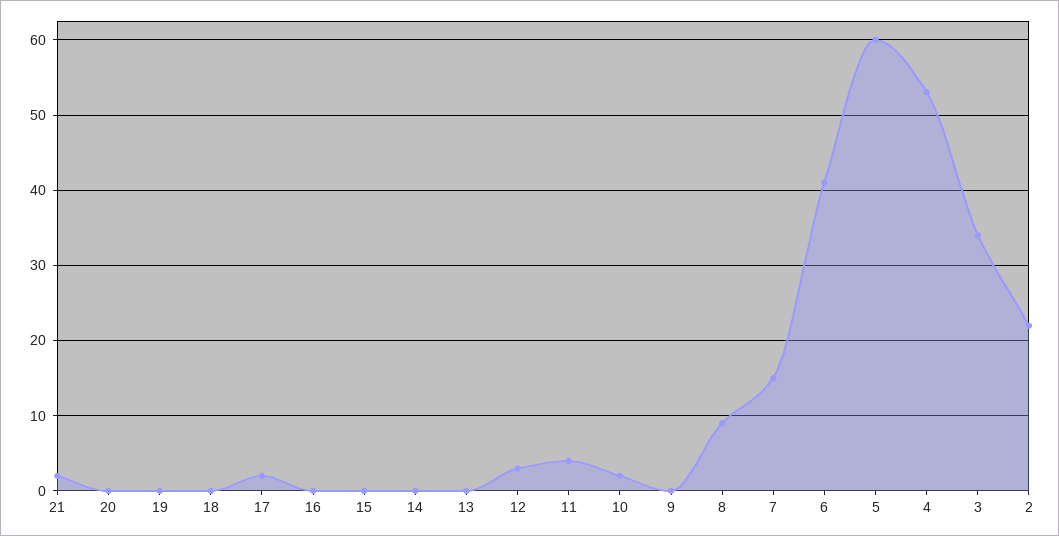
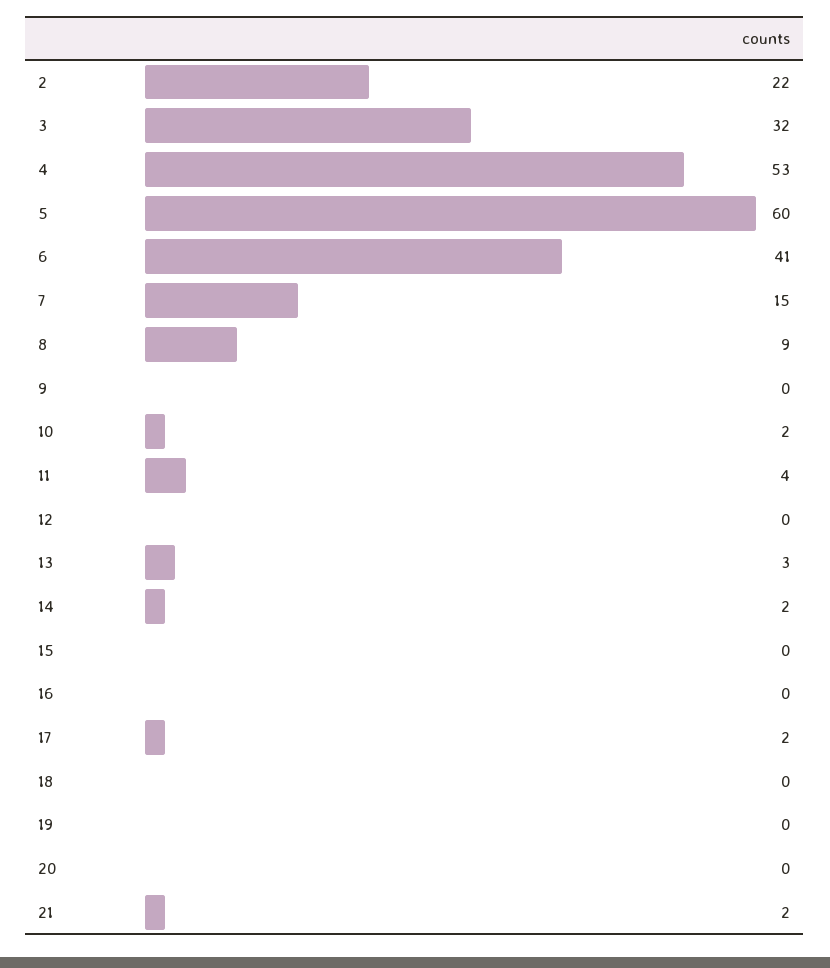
14: 0 -> 2
13: 0 -> 3
12: 3 -> 0
3: 34 -> 32

